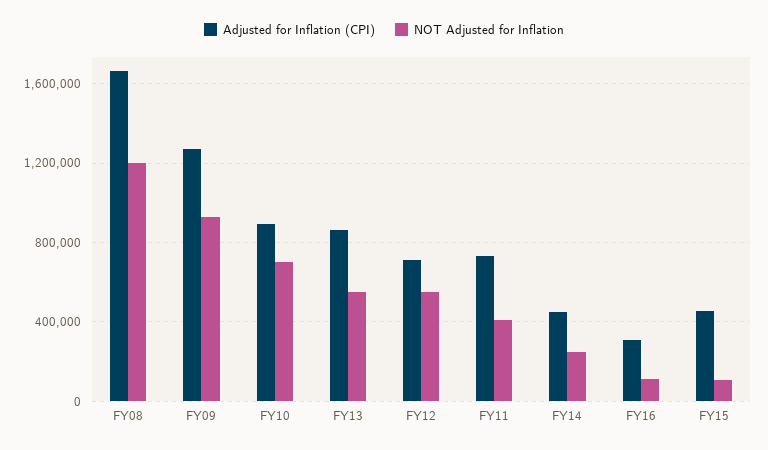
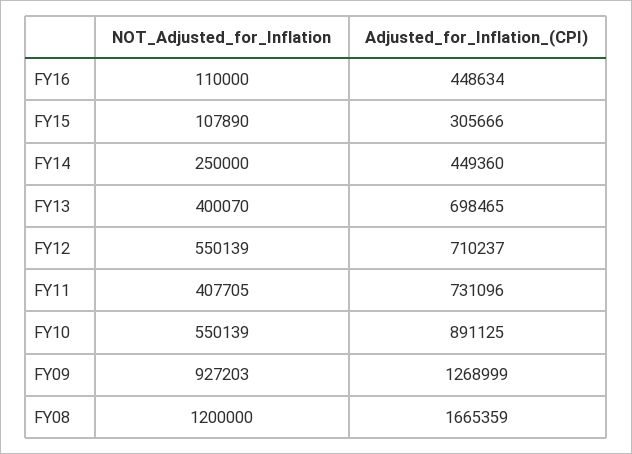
NOT Adjusted for Inflation, FY10: 700000 -> 550139
Adjusted for Inflation (CPI), FY13: 850000 -> 698465
NOT Adjusted for Inflation, FY13: 550000 -> 400070
Adjusted for Inflation (CPI), FY16: 300000 -> 448634
Adjusted for Inflation (CPI), FY15: 450000 -> 305666

